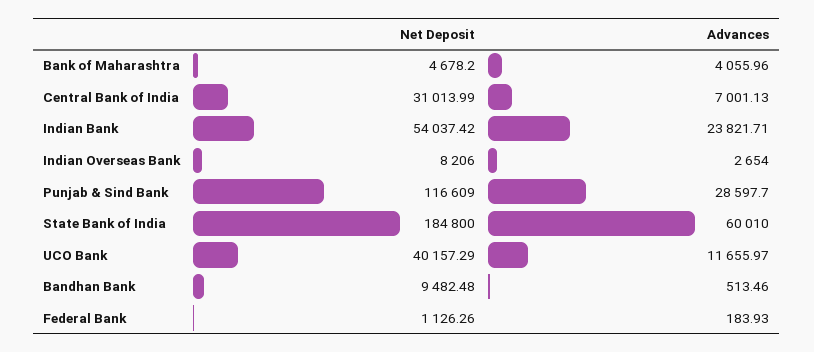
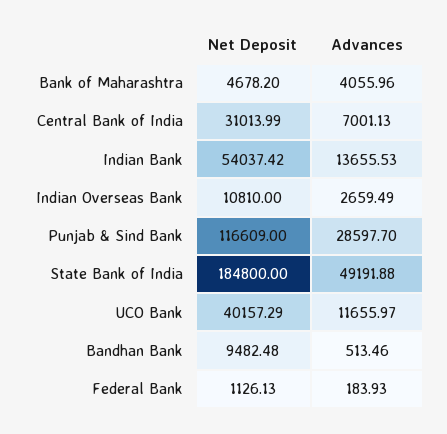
Advances, Indian Bank: 23821.71 -> 13655.53
Net Deposit, Indian Overseas Bank: 8206 -> 10810
Advances, Indian Overseas Bank: 2654 -> 2659.49
Advances, State Bank of India: 60010 -> 49191.88
Net Deposit, Federal Bank: 1126.26 -> 1126.13

